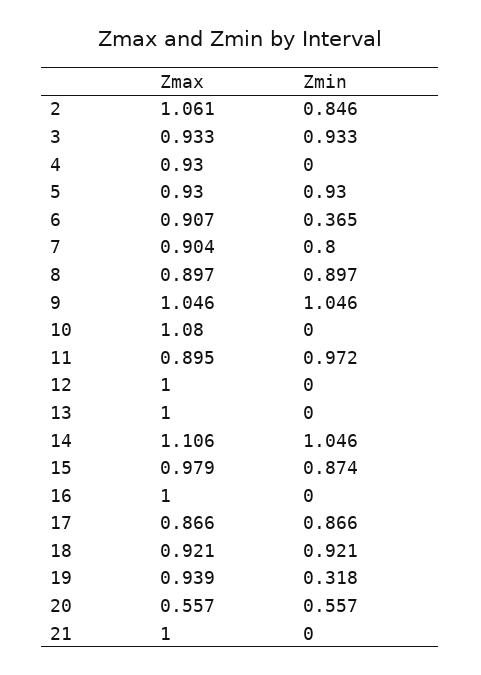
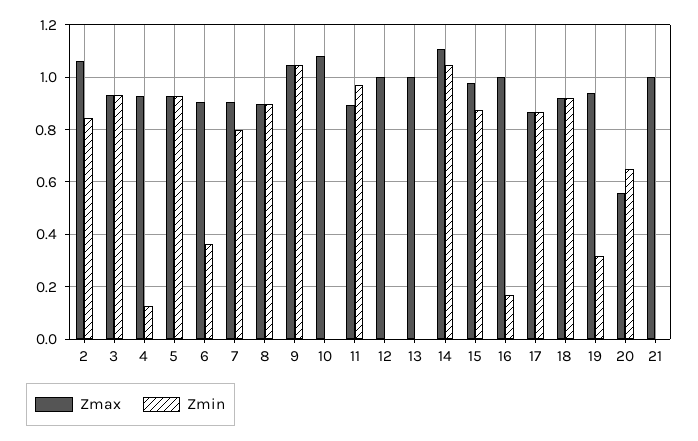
Zmin, 4: 0 -> 0.125
Zmin, 16: 0 -> 0.175
Zmin, 20: 0.557 -> 0.65

